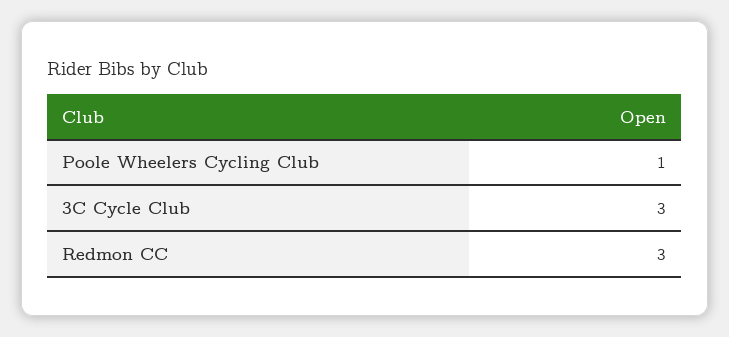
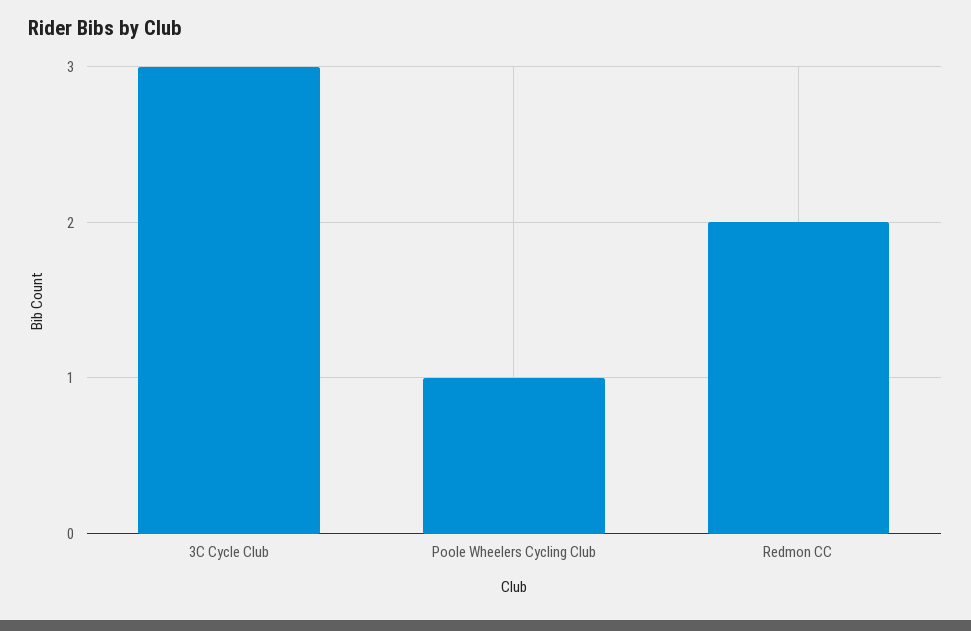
Redmon CC: 3 -> 2

